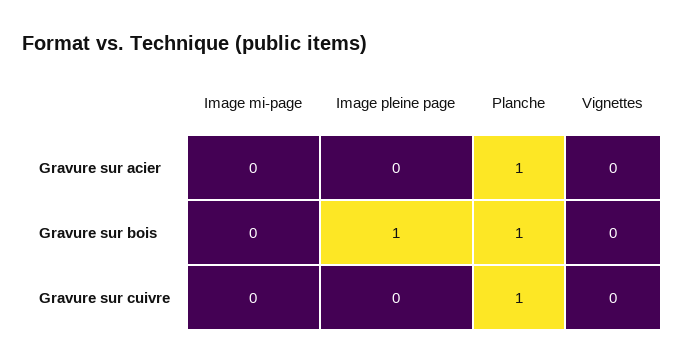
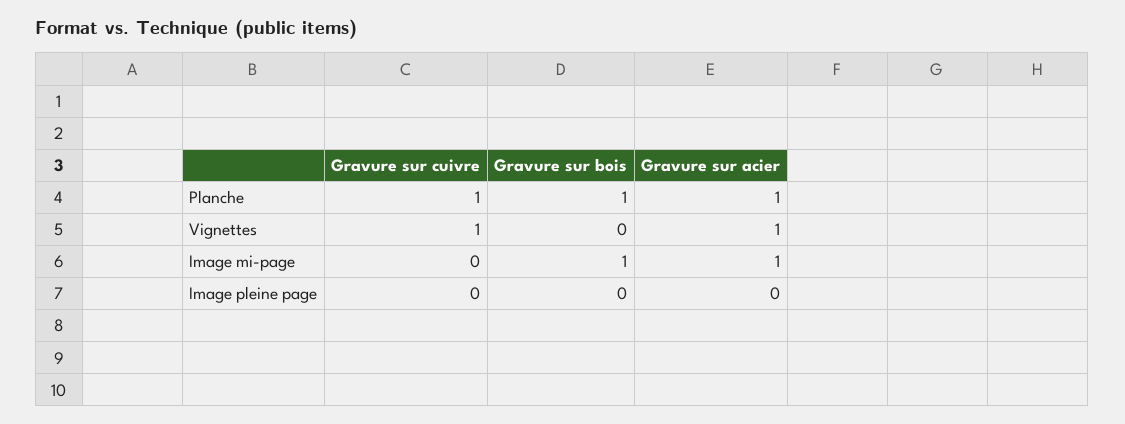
Image mi-page, Gravure sur acier: 0 -> 1
Vignettes, Gravure sur acier: 0 -> 1
Image mi-page, Gravure sur bois: 0 -> 1
Image pleine page, Gravure sur bois: 1 -> 0
Vignettes, Gravure sur cuivre: 0 -> 1

